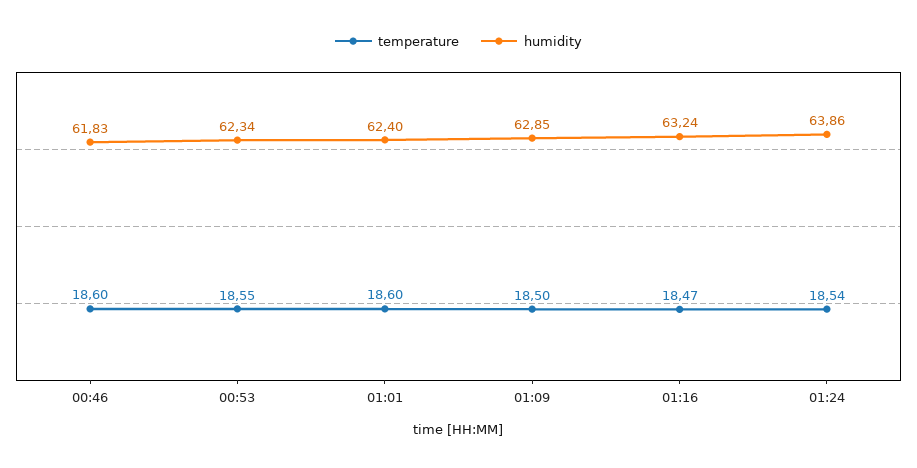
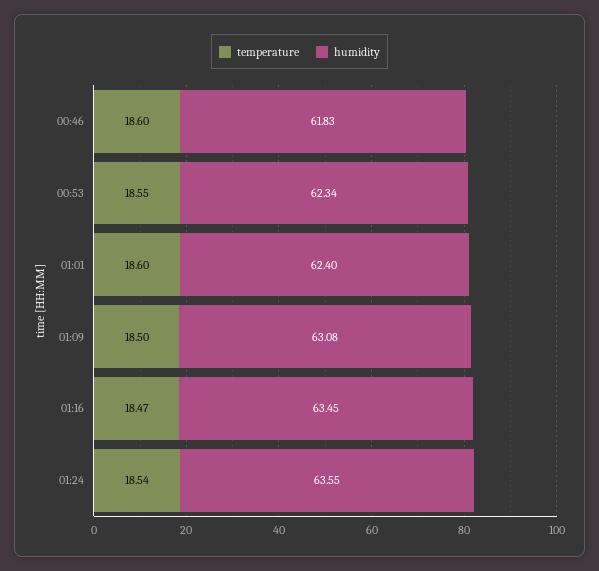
humidity, 01:09: 62.85 -> 63.08
humidity, 01:16: 63.24 -> 63.45
humidity, 01:24: 63.86 -> 63.55

